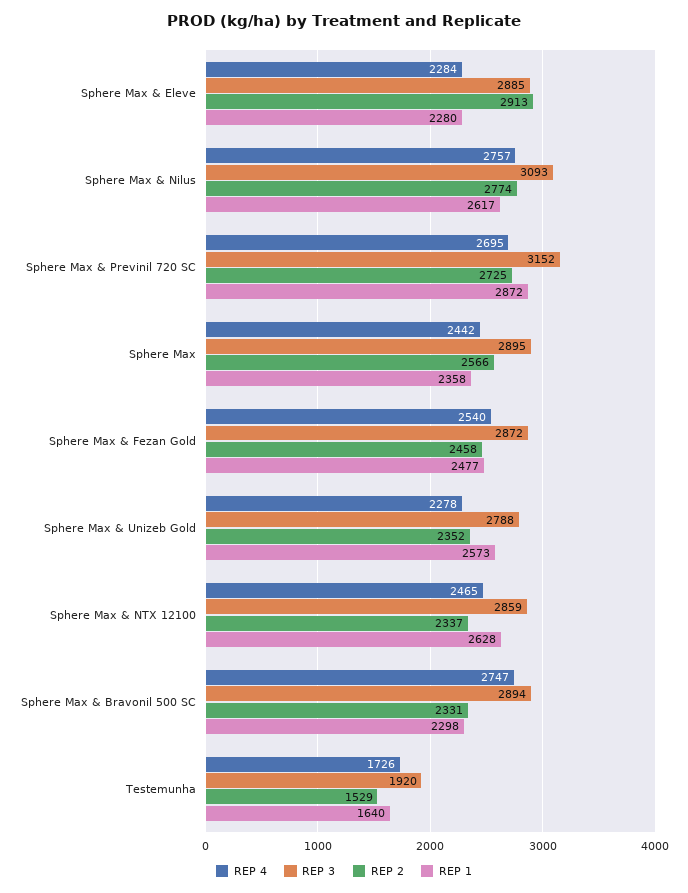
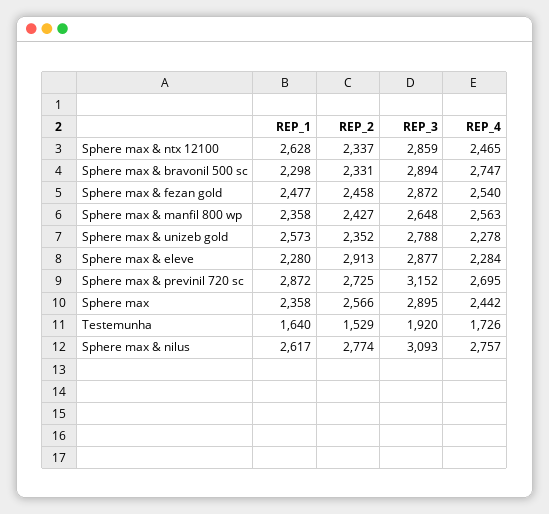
REP 3, Sphere Max & Eleve: 2885 -> 2877
REP 1, Sphere max & manfil 800 wp: none -> 2358
REP 2, Sphere max & manfil 800 wp: none -> 2427
REP 3, Sphere max & manfil 800 wp: none -> 2648
REP 4, Sphere max & manfil 800 wp: none -> 2563

